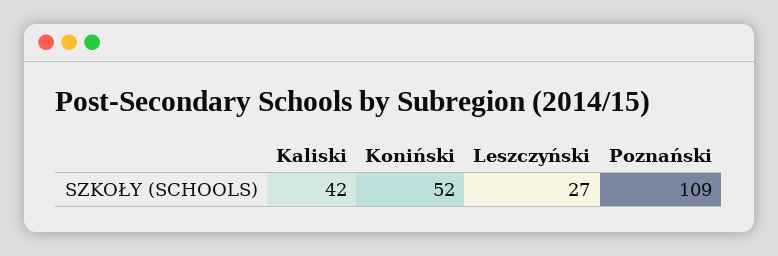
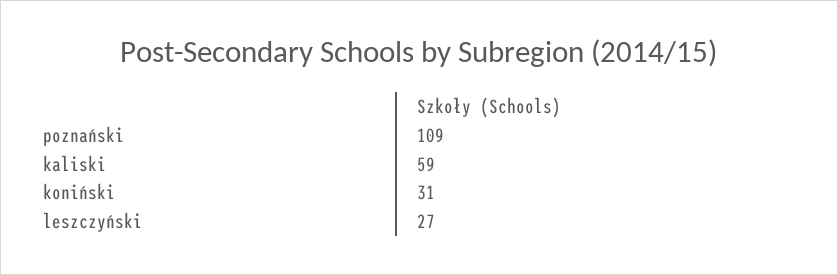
Kaliski: 42 -> 59
Koniński: 52 -> 31

